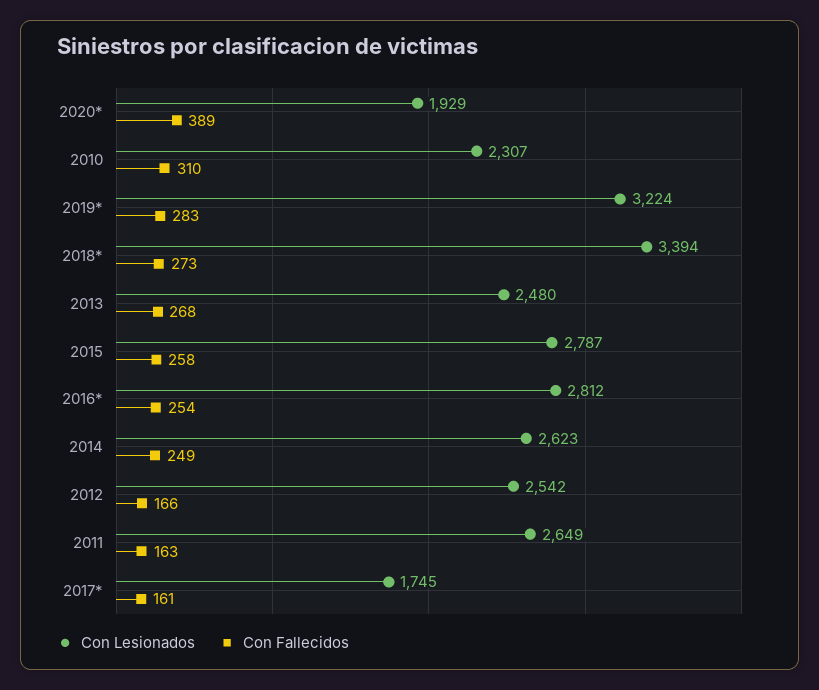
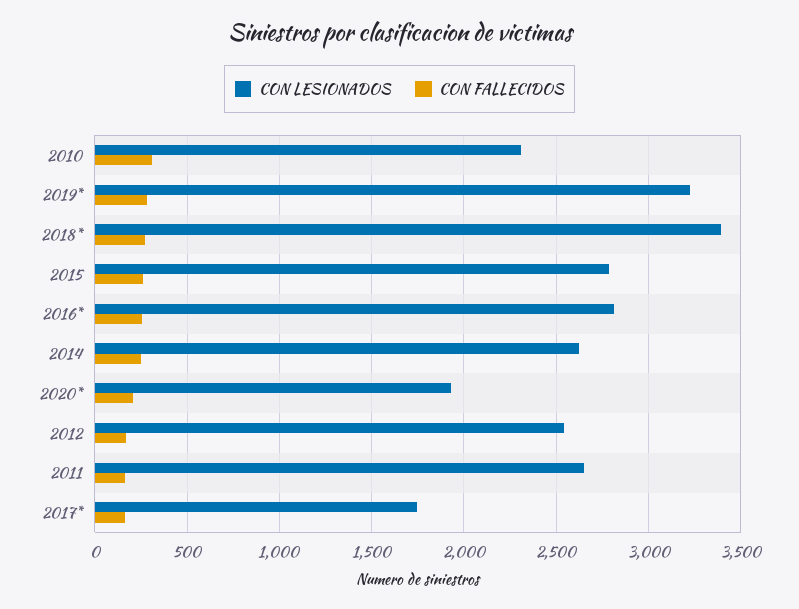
Con Fallecidos, 2020*: 389 -> 200
Con Lesionados, 2013: 2480 -> none
Con Fallecidos, 2013: 268 -> none

